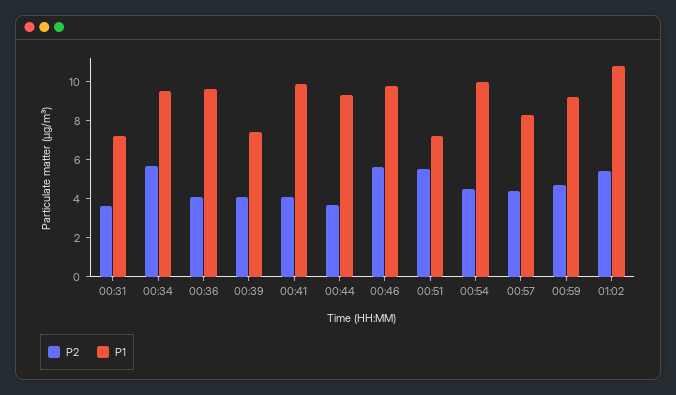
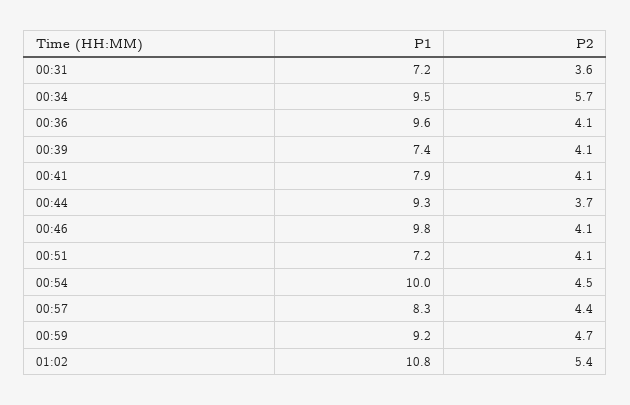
P1, 00:41: 10 -> 7.9
P2, 00:46: 5.5 -> 4.1
P2, 00:51: 5.5 -> 4.1

